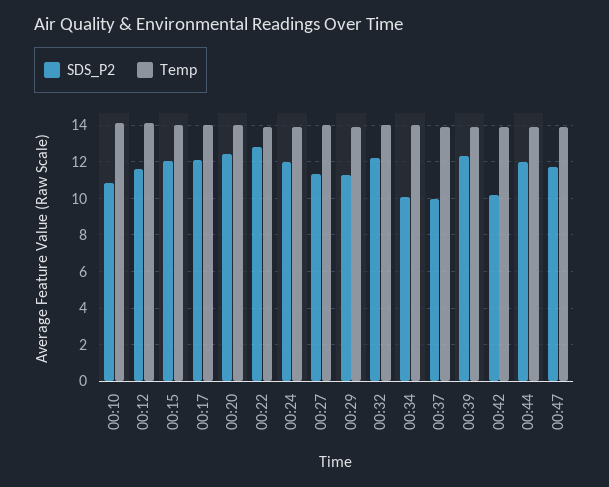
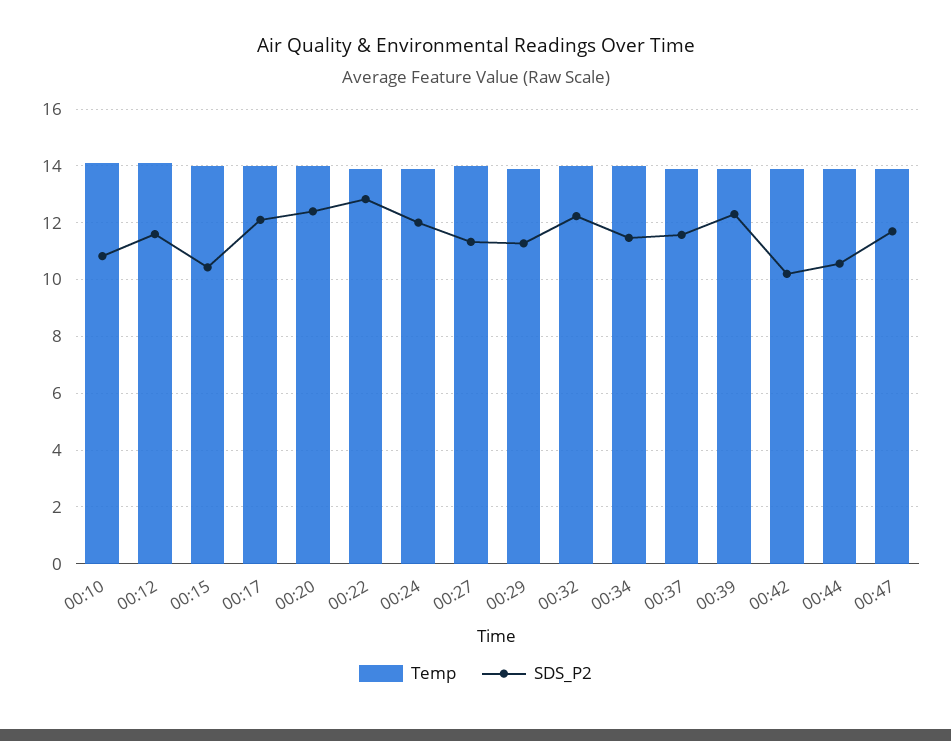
SDS_P2, 00:15: 12 -> 10.5
SDS_P2, 00:34: 10 -> 11.5
SDS_P2, 00:37: 10 -> 11.5
SDS_P2, 00:44: 12 -> 10.5

